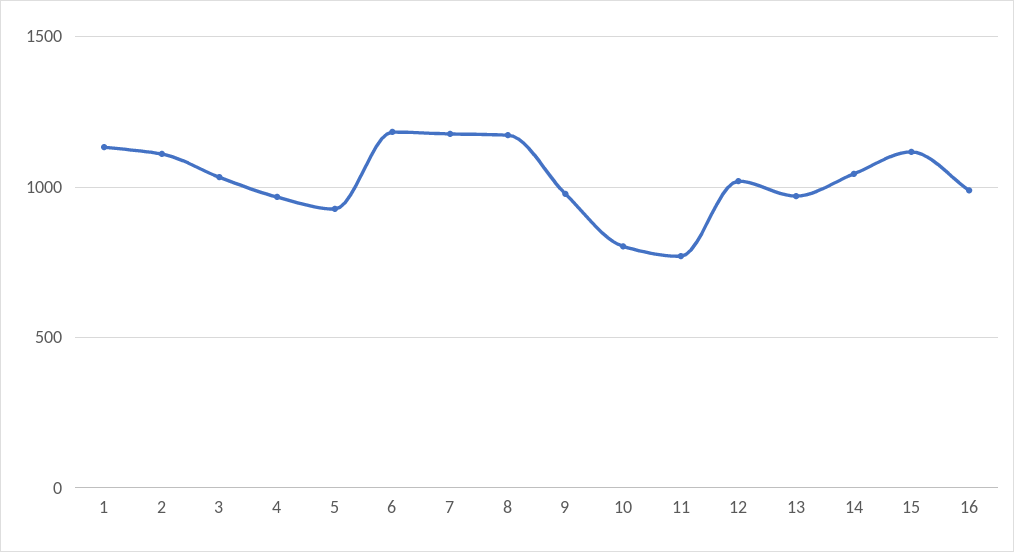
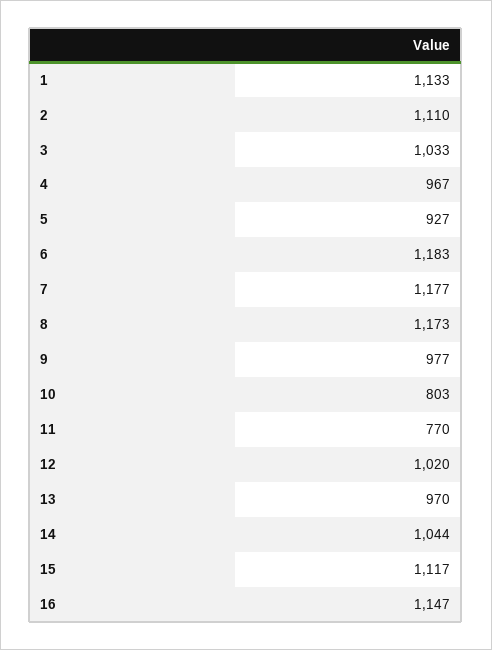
16: 1000 -> 1147

